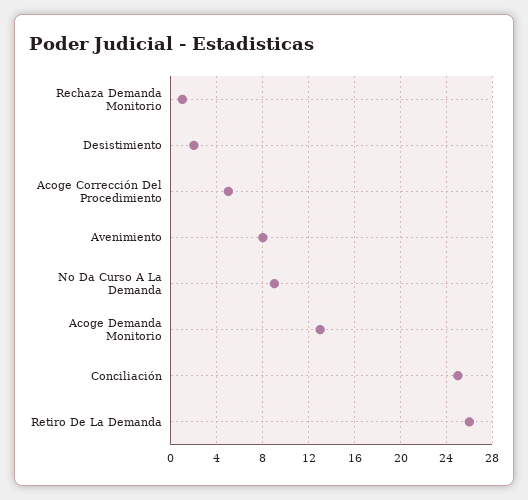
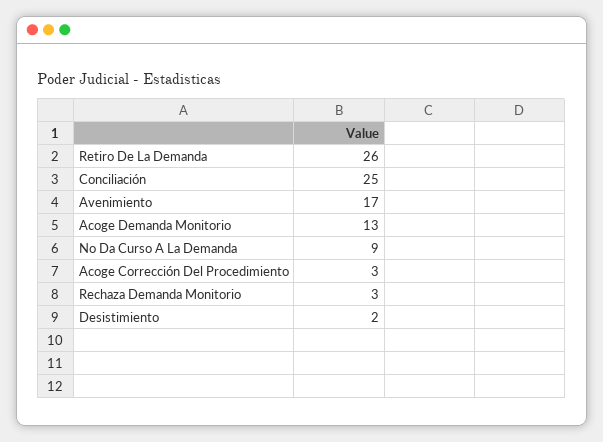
Rechaza Demanda Monitorio: 1 -> 3
Acoge Corrección Del Procedimiento: 5 -> 3
Avenimiento: 8 -> 17

